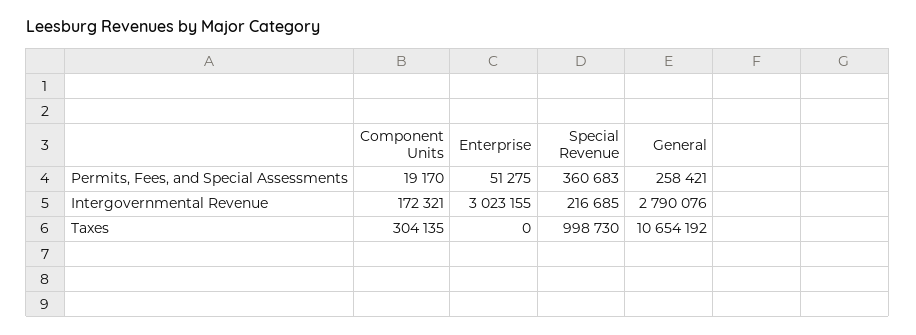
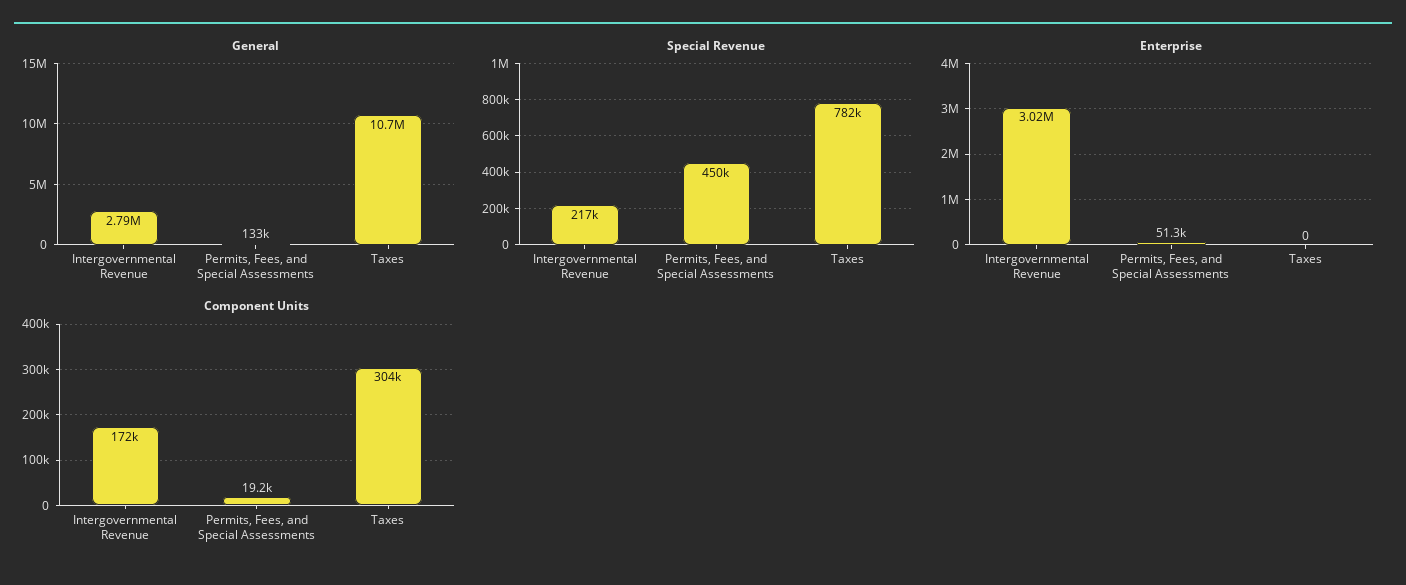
Special Revenue, Permits, Fees, and Special Assessments: 360683 -> 450000
General, Permits, Fees, and Special Assessments: 258421 -> 133000
Special Revenue, Taxes: 998730 -> 782000

